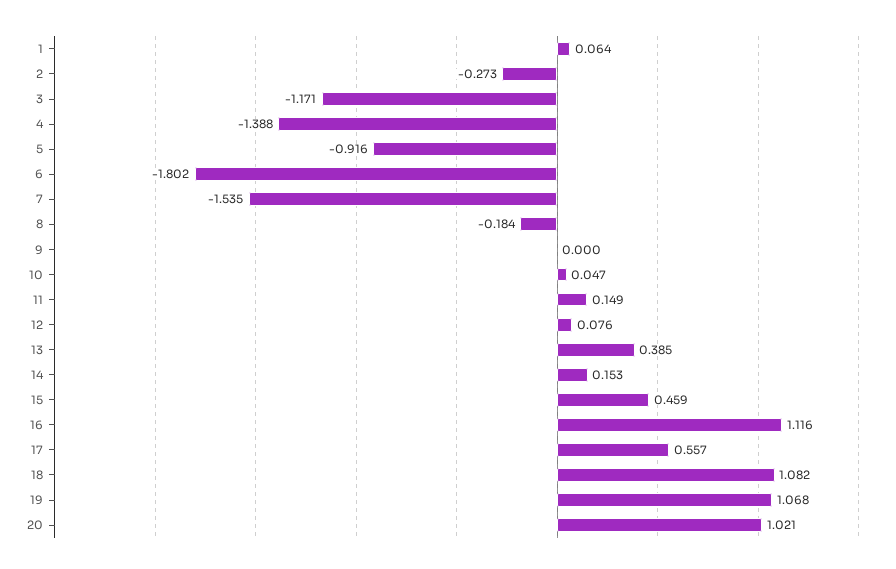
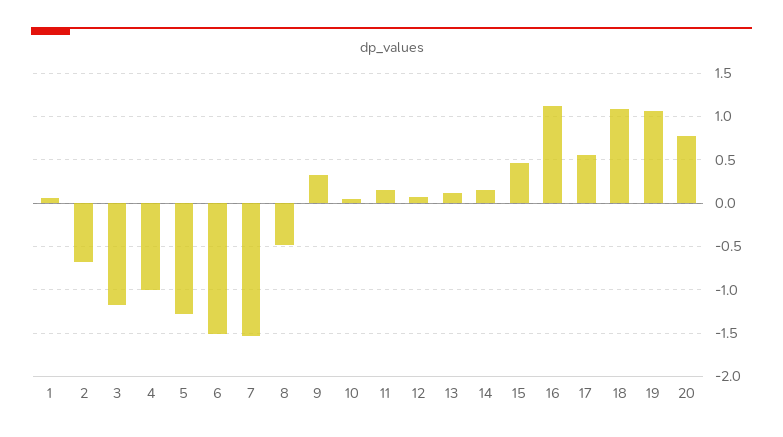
2: -0.273 -> -0.7
4: -1.388 -> -1
5: -0.916 -> -1.3
6: -1.802 -> -1.5
8: -0.184 -> -0.5
9: 0 -> 0.3
13: 0.385 -> 0.1
20: 1.021 -> 0.8

